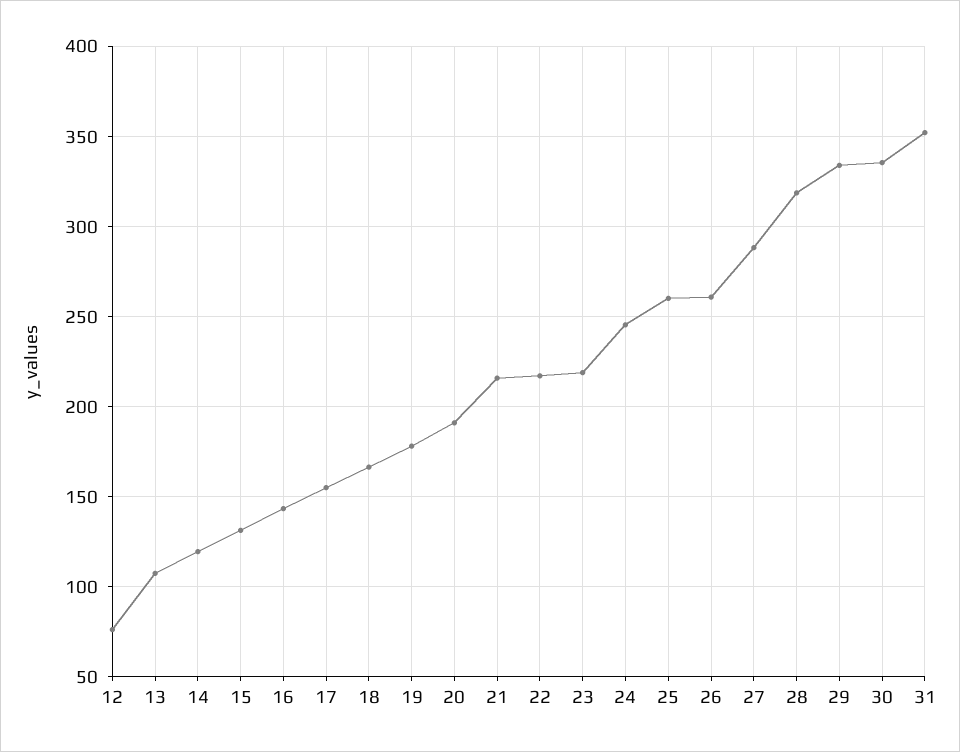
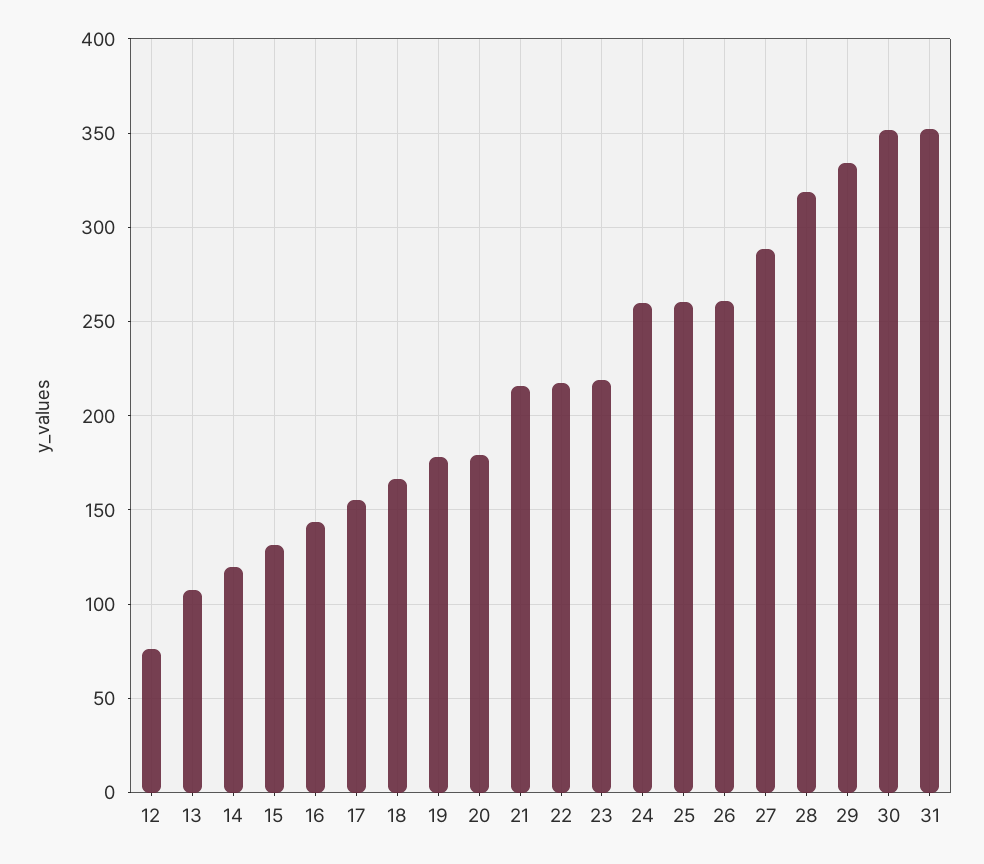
20: 190 -> 180
24: 245 -> 260
30: 335 -> 350

